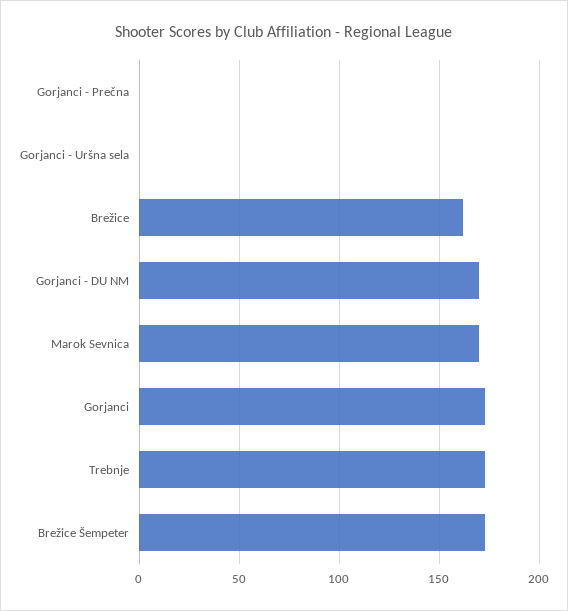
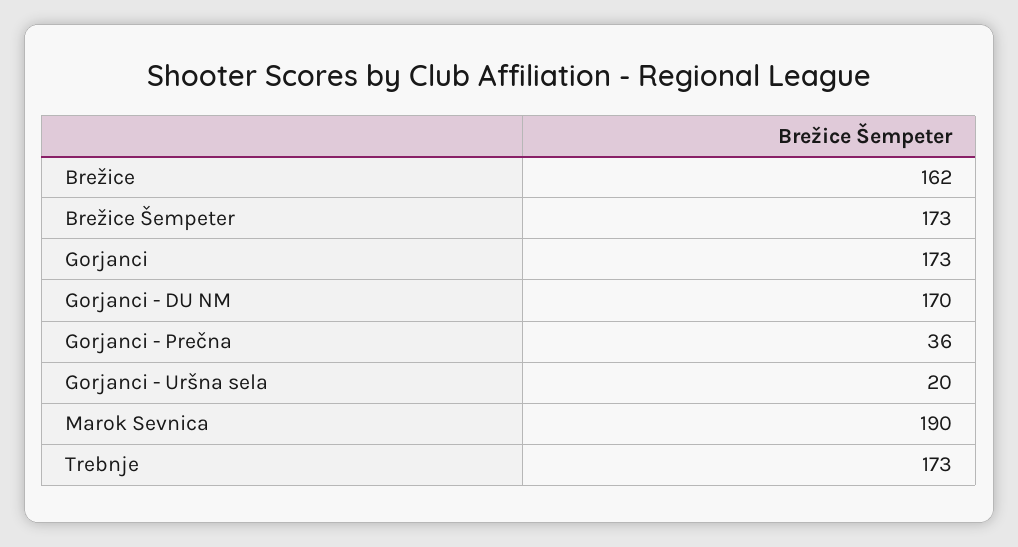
Gorjanci - Prečna: 0 -> 36
Gorjanci - Uršna sela: 0 -> 20
Marok Sevnica: 170 -> 190

